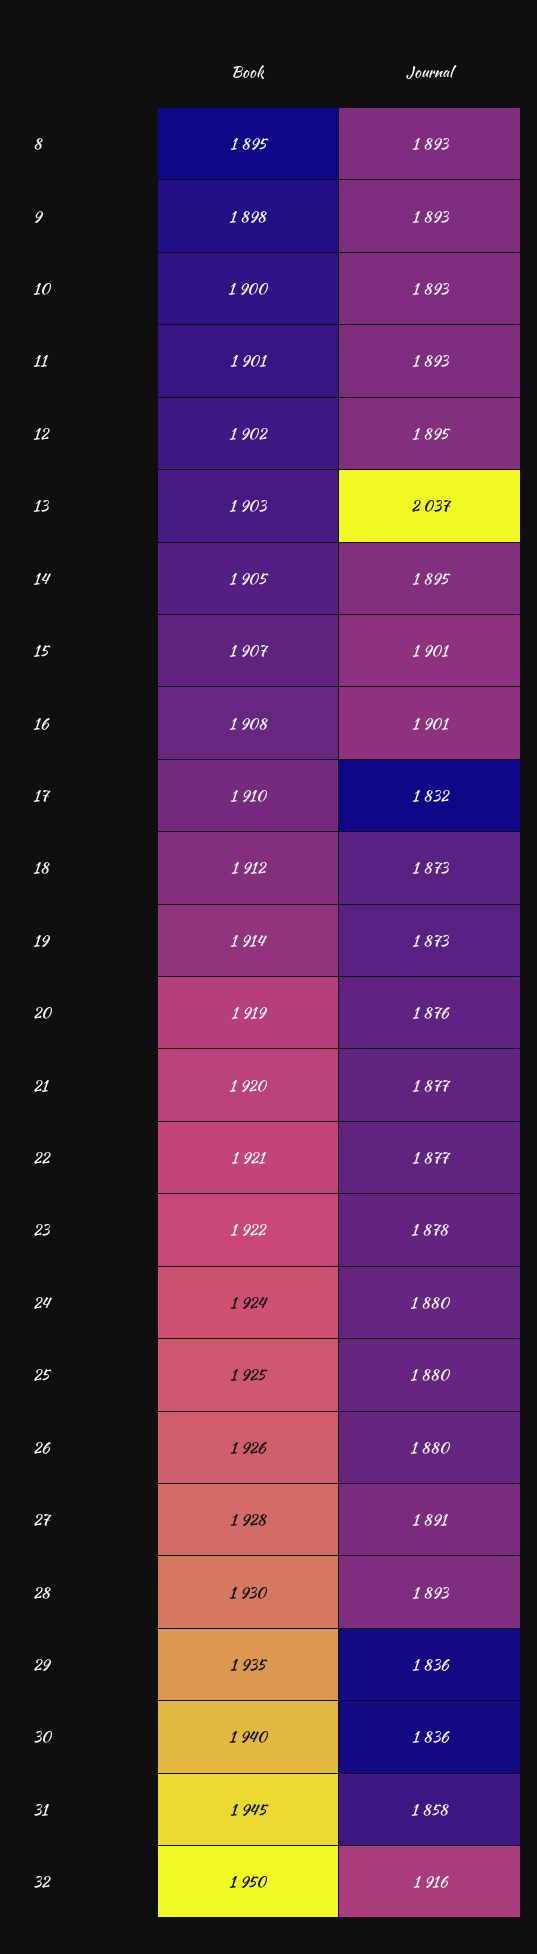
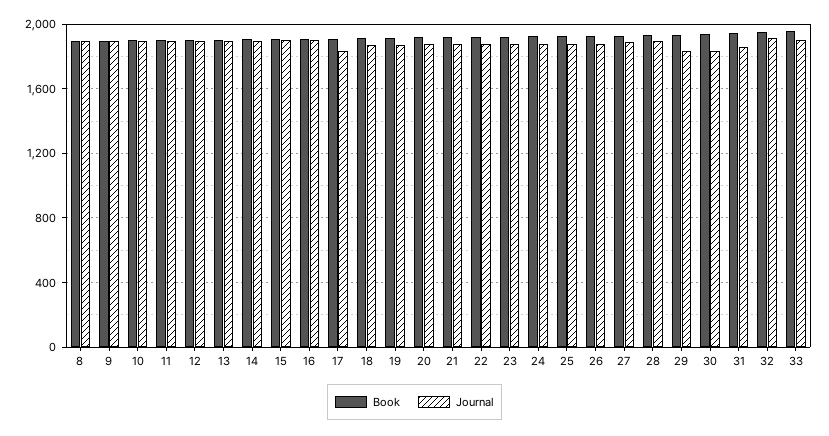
Journal, 13: 2037 -> 1900
Book, 33: none -> 1950
Journal, 33: none -> 1900

